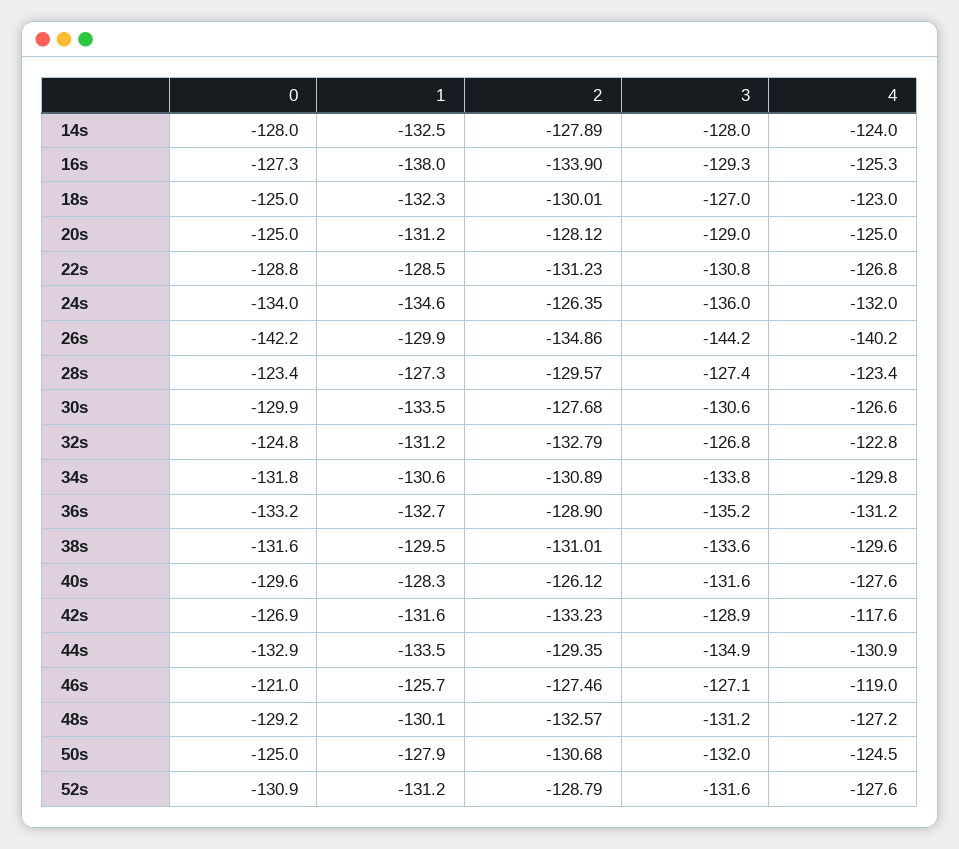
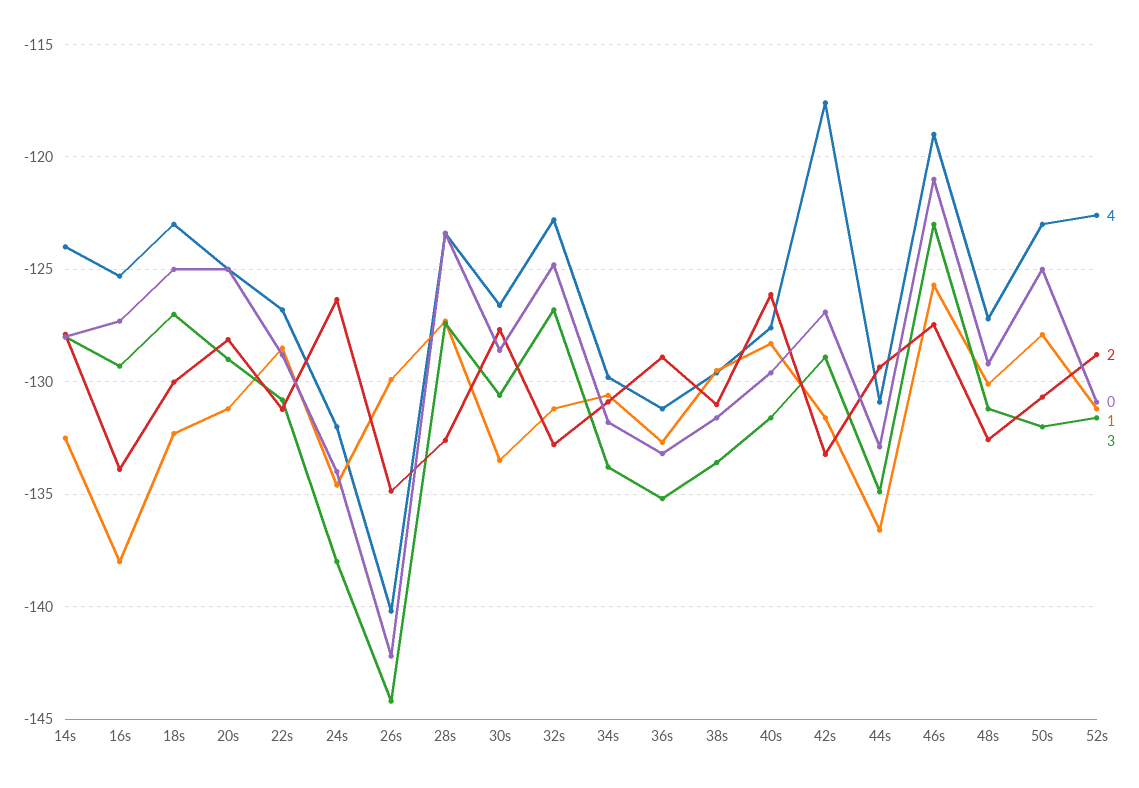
3, 24s: -136 -> -138
2, 28s: -129.57 -> -132.5
0, 30s: -129.9 -> -128.5
1, 44s: -133.5 -> -136.5
3, 46s: -127.1 -> -123
4, 50s: -124.5 -> -123
4, 52s: -127.6 -> -122.5

